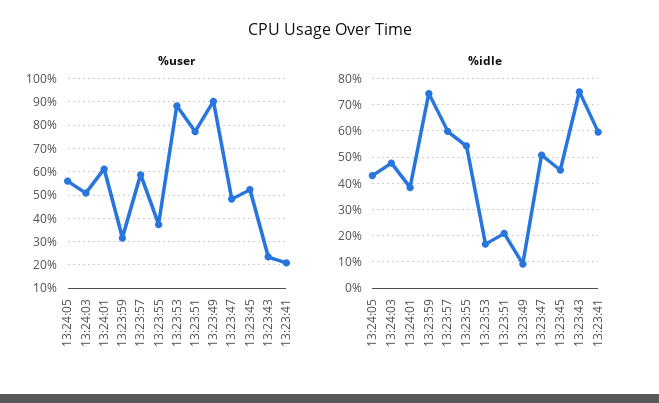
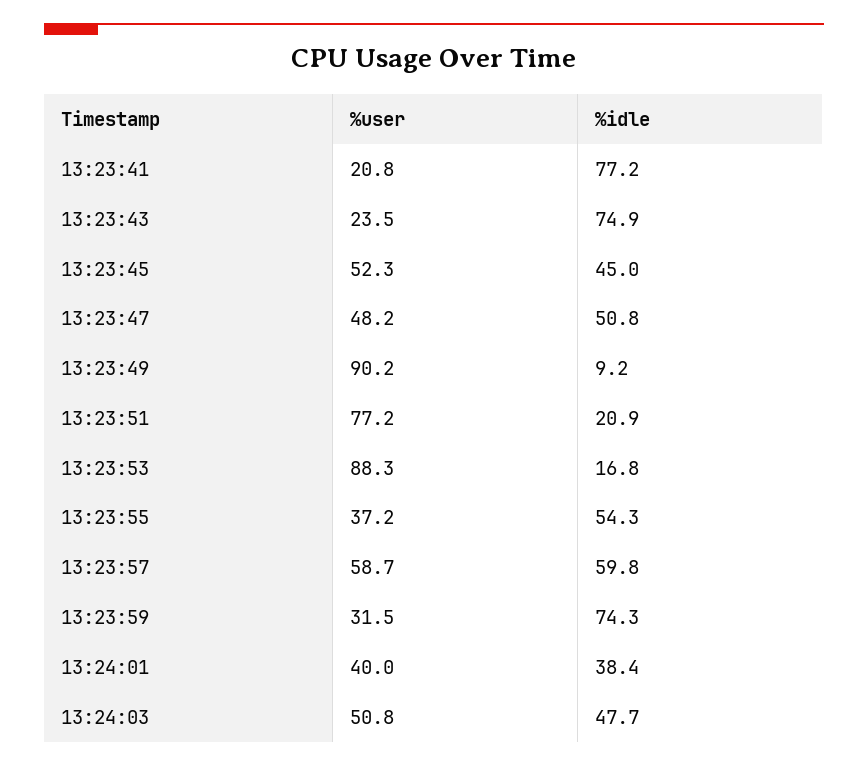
%user, 13:24:05: 55 -> none
%user, 13:24:01: 60 -> 40
%idle, 13:24:05: 42.5 -> none
%idle, 13:23:41: 60 -> 77.2

